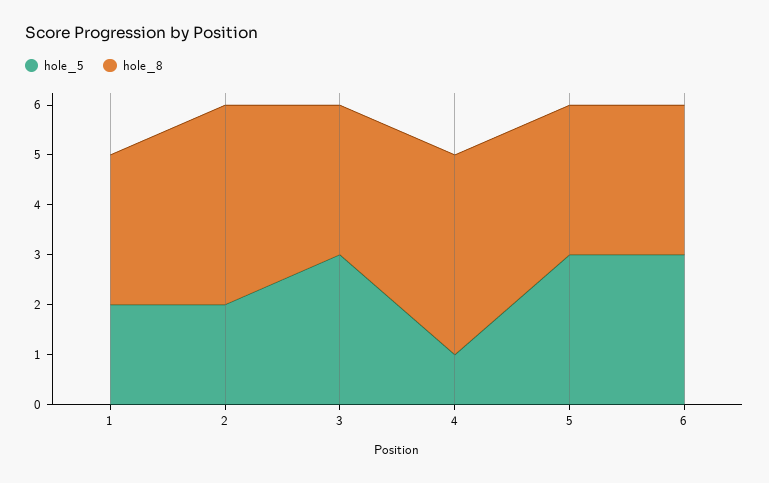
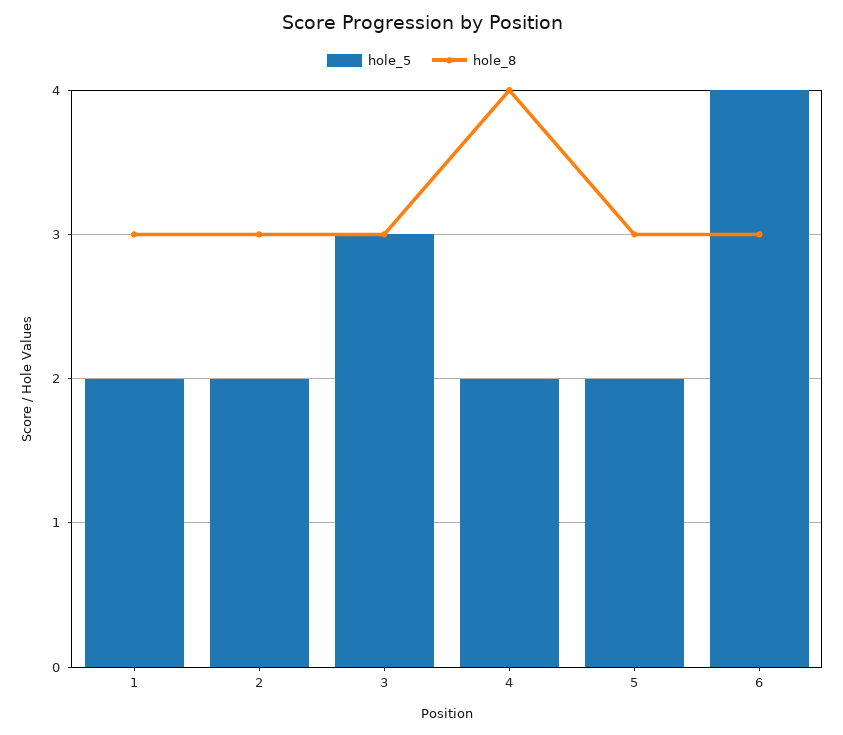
hole_8, 2: 4 -> 3
hole_5, 4: 1 -> 2
hole_5, 5: 3 -> 2
hole_5, 6: 3 -> 4

